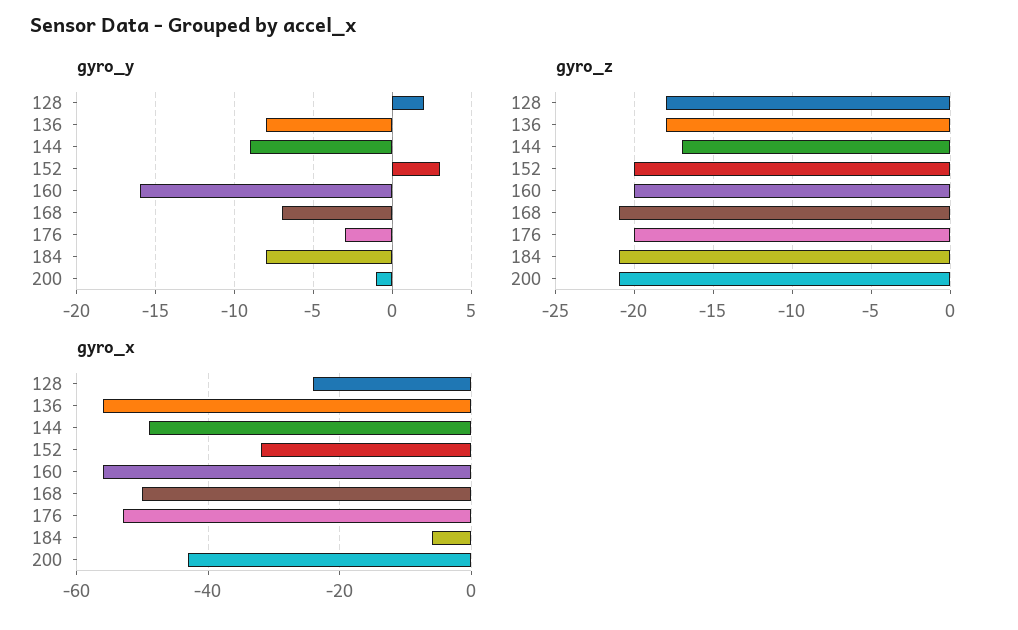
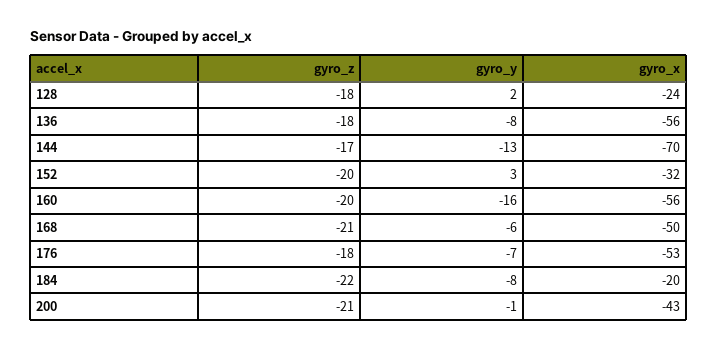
gyro_y, 144: -9 -> -13
gyro_y, 168: -7 -> -6
gyro_y, 176: -3 -> -7
gyro_z, 176: -20 -> -18
gyro_z, 184: -21 -> -22
gyro_x, 144: -50 -> -70
gyro_x, 184: -5 -> -20

